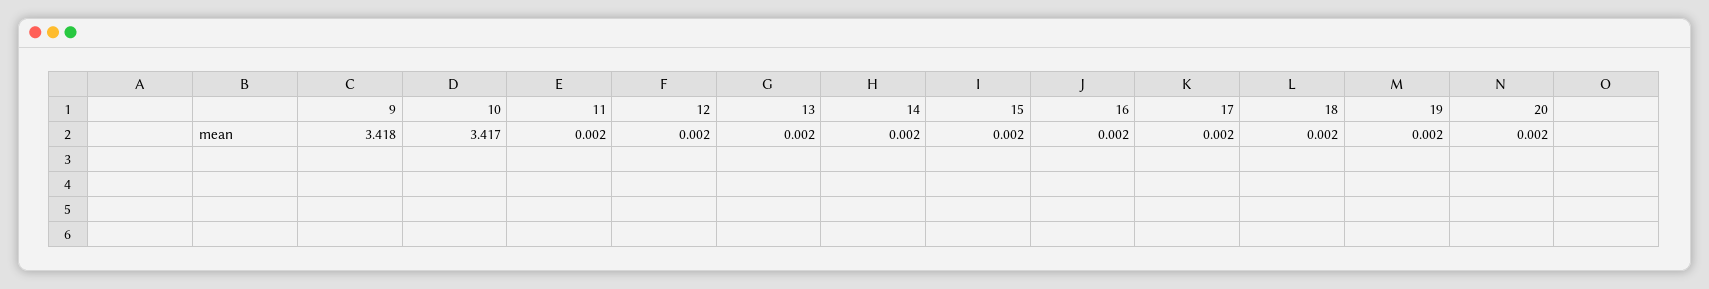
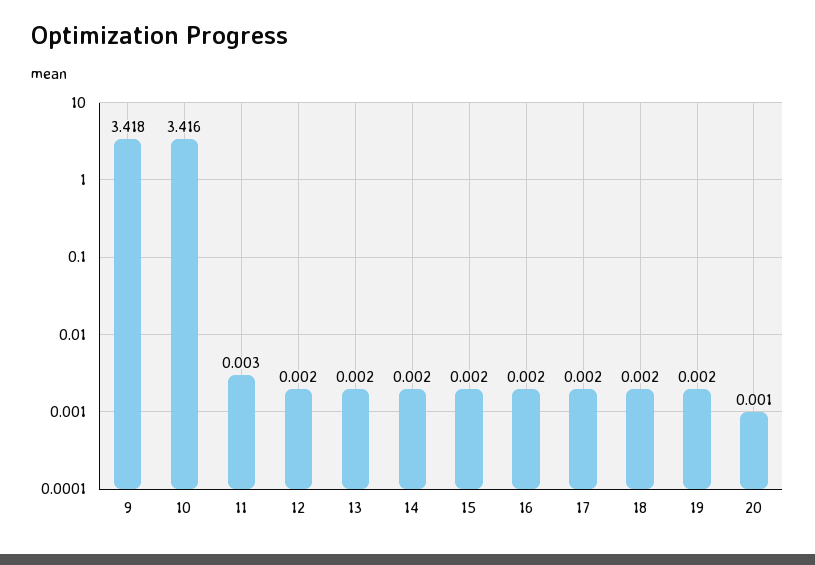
10: 3.417 -> 3.416
11: 0.002 -> 0.003
20: 0.002 -> 0.001

